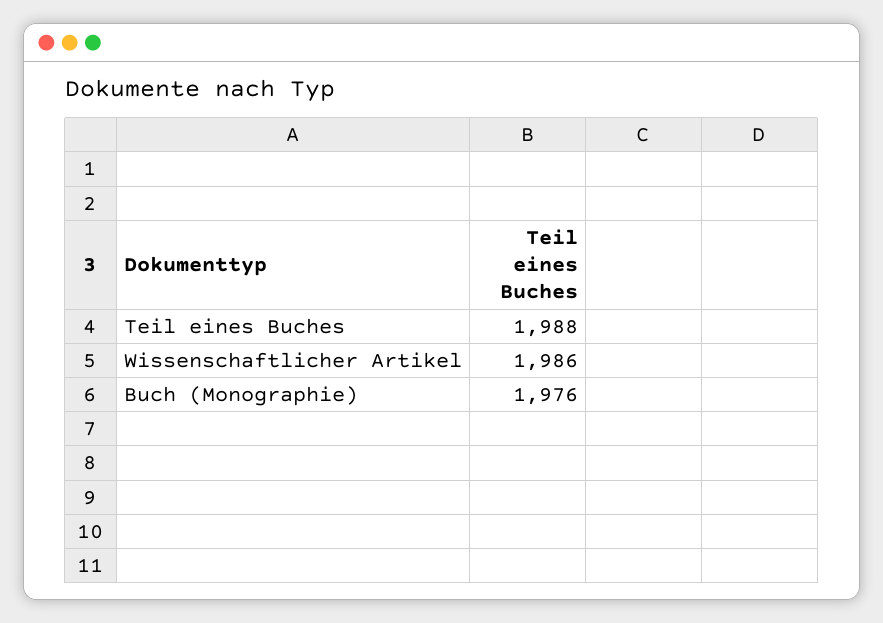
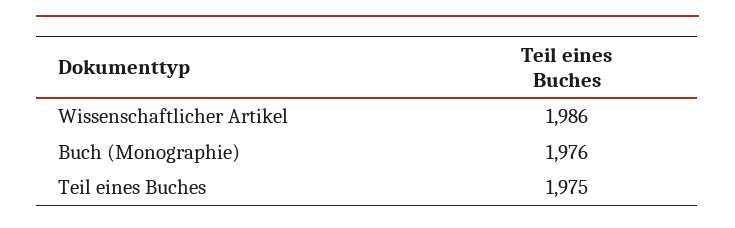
Teil eines Buches: 1988 -> 1975

